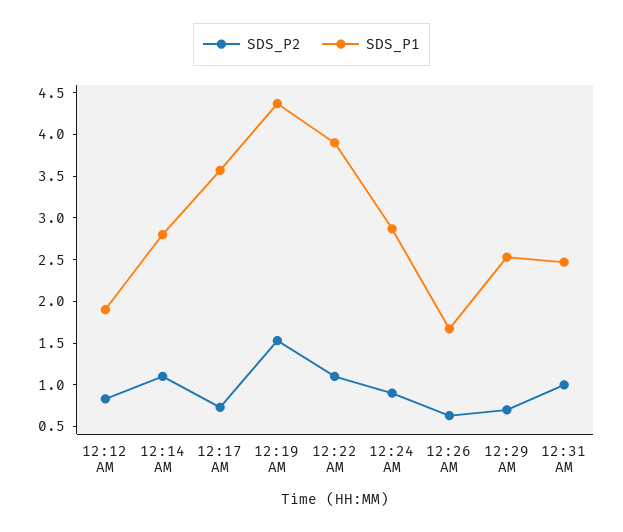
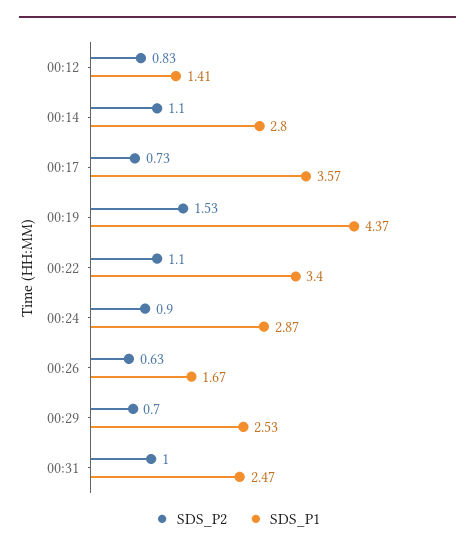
SDS_P1, 12:12 AM: 1.9 -> 1.41
SDS_P1, 12:22 AM: 3.9 -> 3.4

